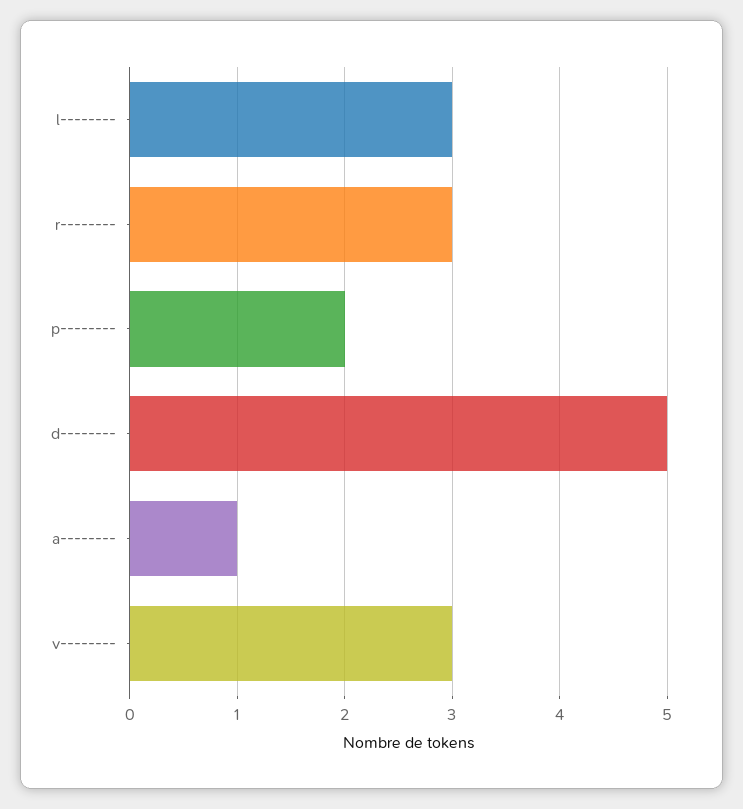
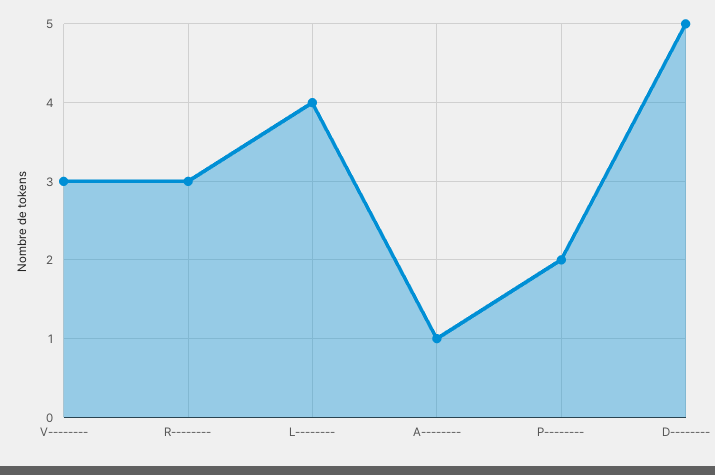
l--------: 3 -> 4

